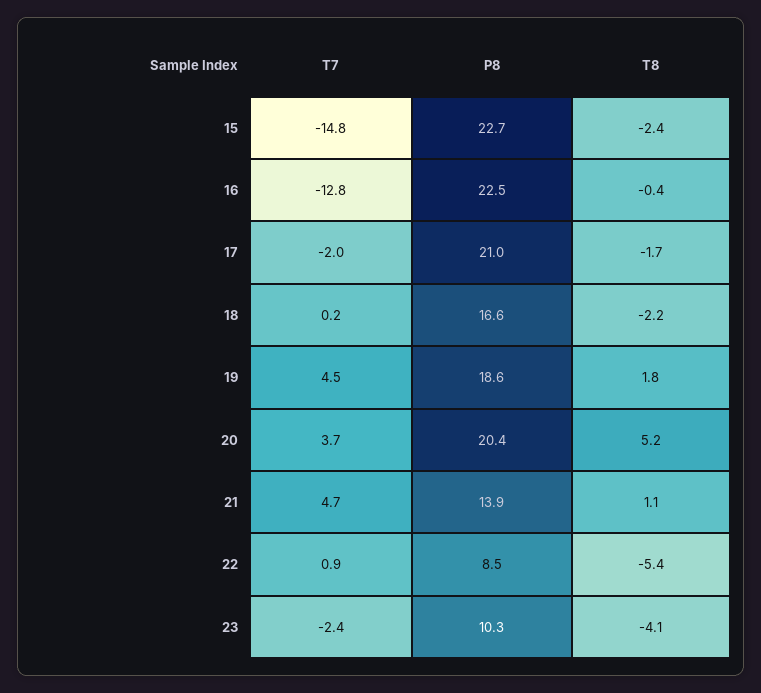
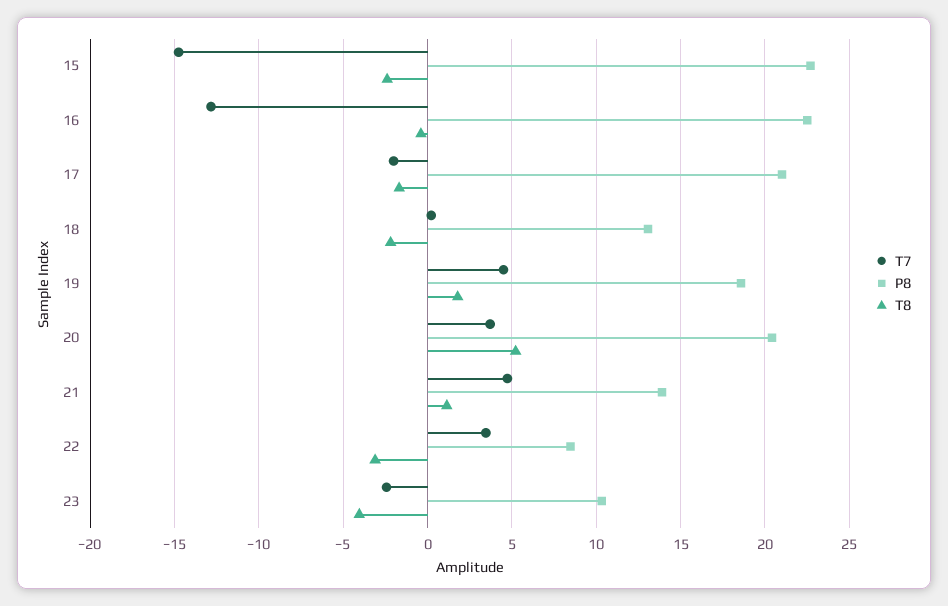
P8, 18: 16.6 -> 13
T7, 22: 0.9 -> 3.5
T8, 22: -5.4 -> -3

